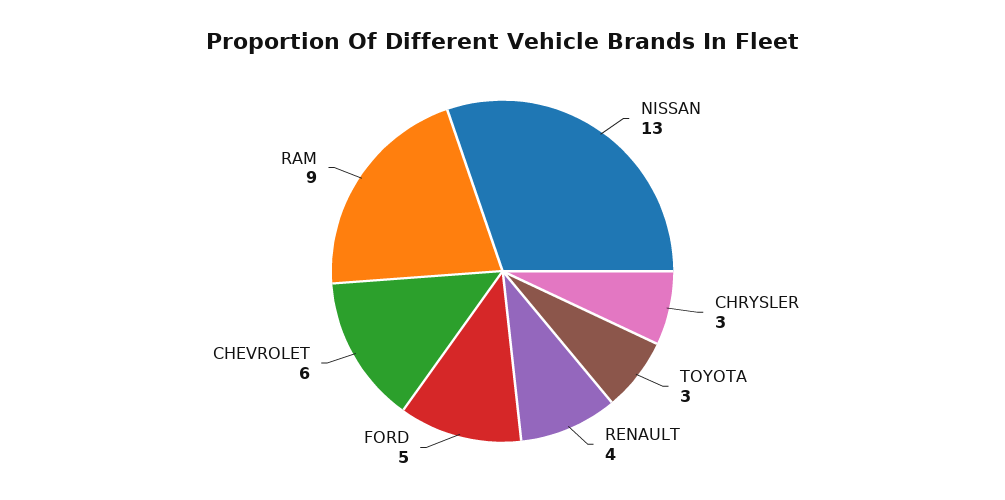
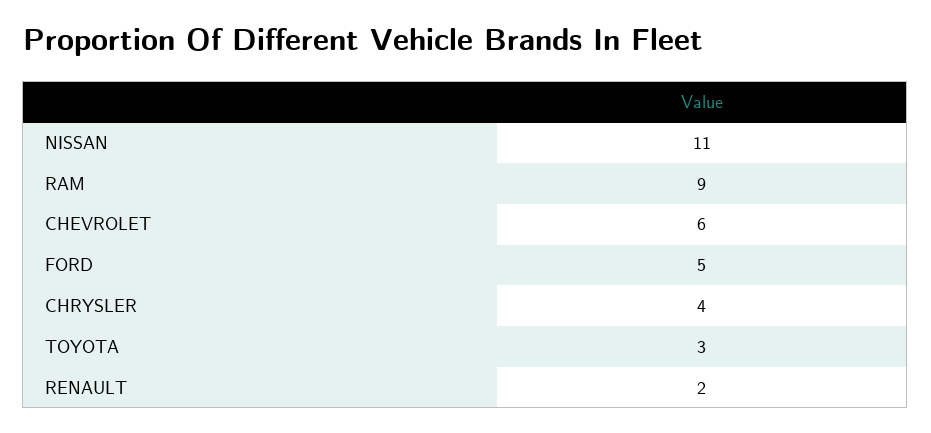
NISSAN: 13 -> 11
CHRYSLER: 3 -> 4
RENAULT: 4 -> 2

